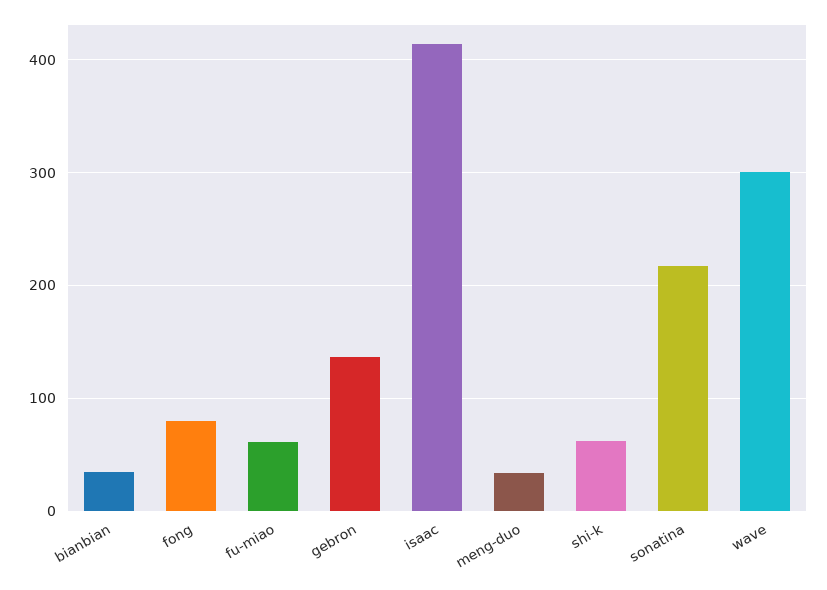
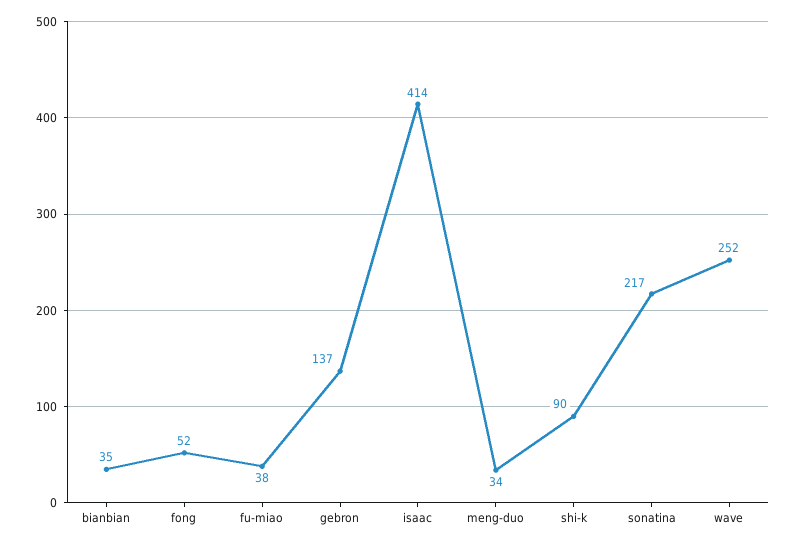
fong: 80 -> 52
fu-miao: 60 -> 38
shi-k: 60 -> 90
wave: 300 -> 252

